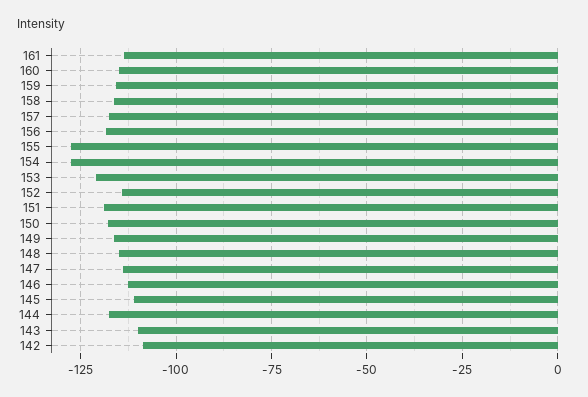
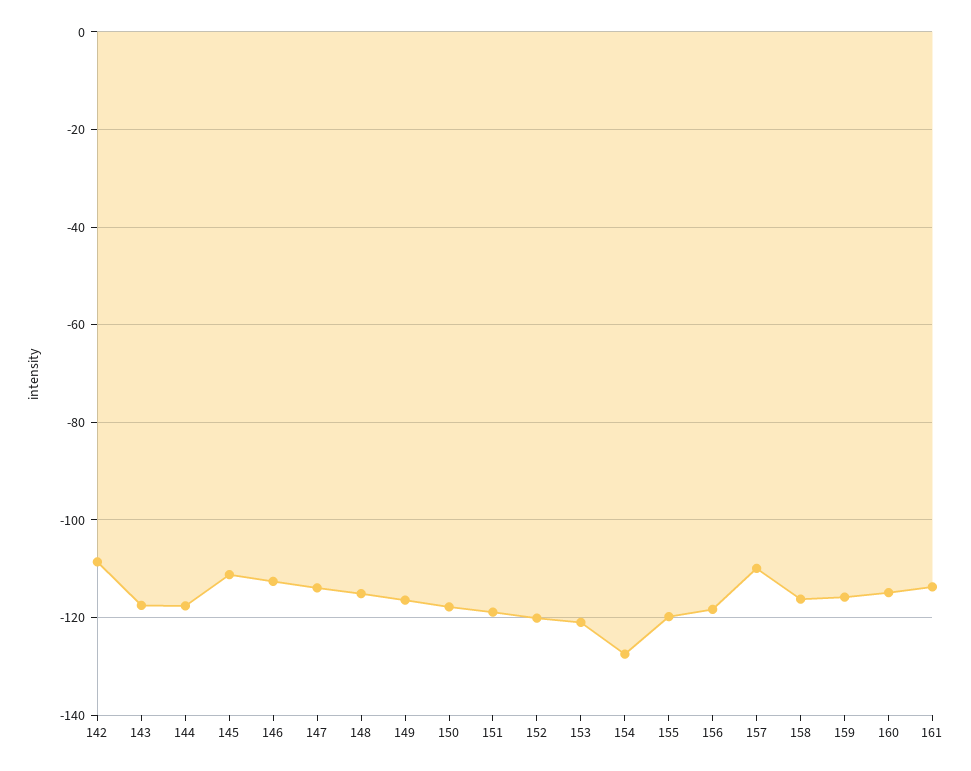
157: -117.5 -> -110
155: -127.5 -> -120
152: -115 -> -120
143: -110 -> -118

